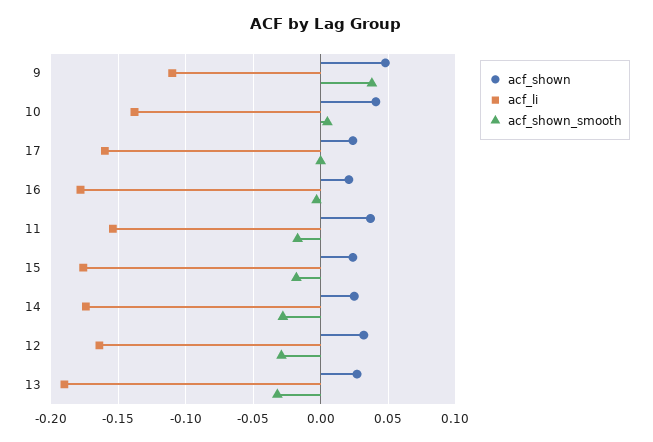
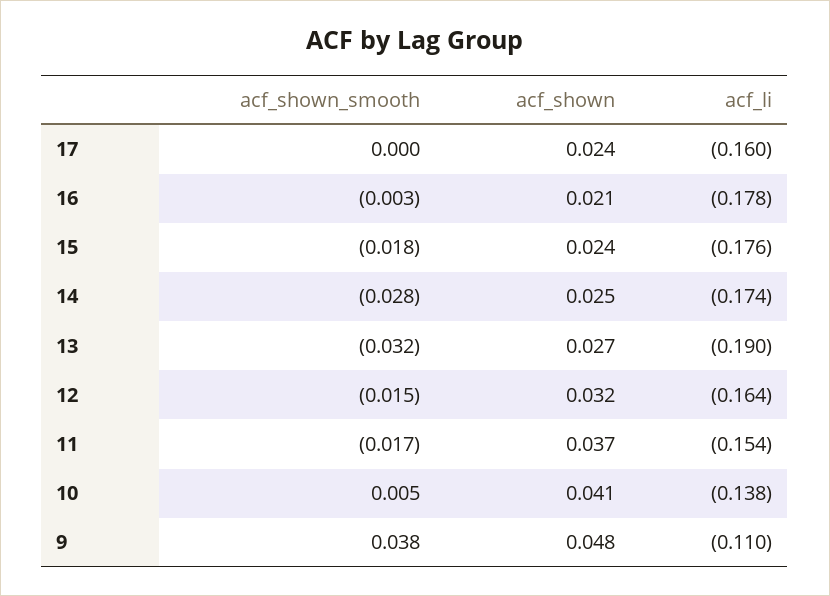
acf_shown_smooth, 12: -0.03 -> -0.015

